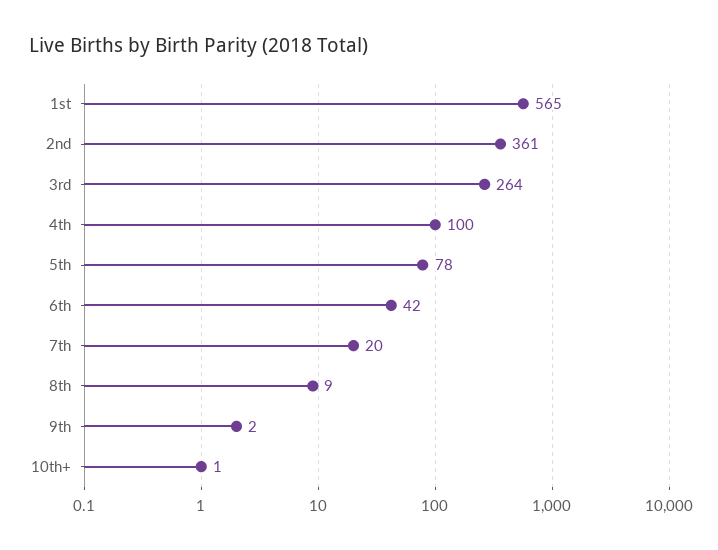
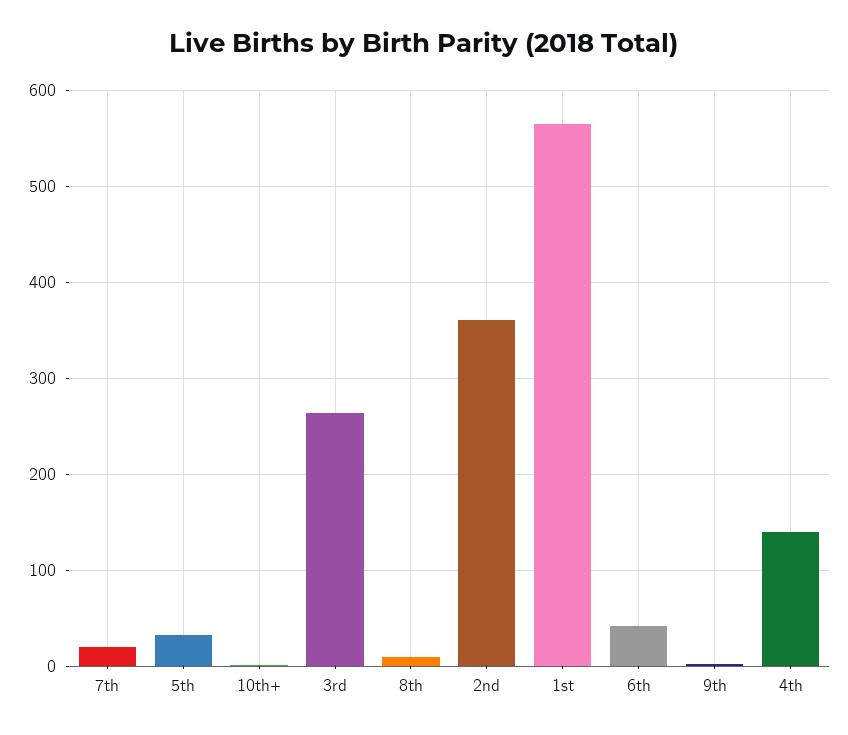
4th: 100 -> 140
5th: 78 -> 30

